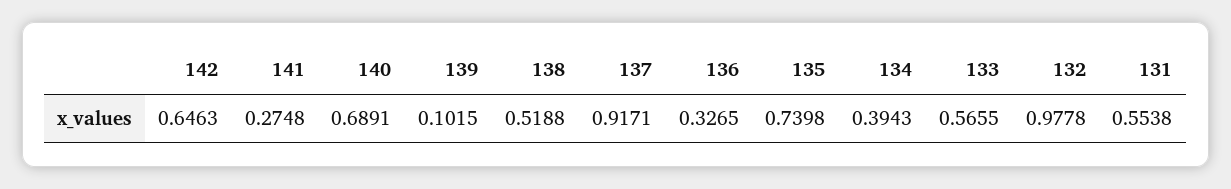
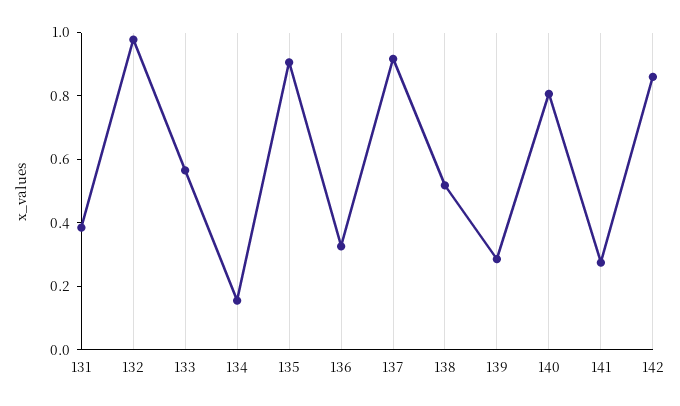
142: 0.6463 -> 0.85
140: 0.6891 -> 0.8
139: 0.1015 -> 0.3
135: 0.7398 -> 0.9
134: 0.3943 -> 0.15
131: 0.5538 -> 0.4

